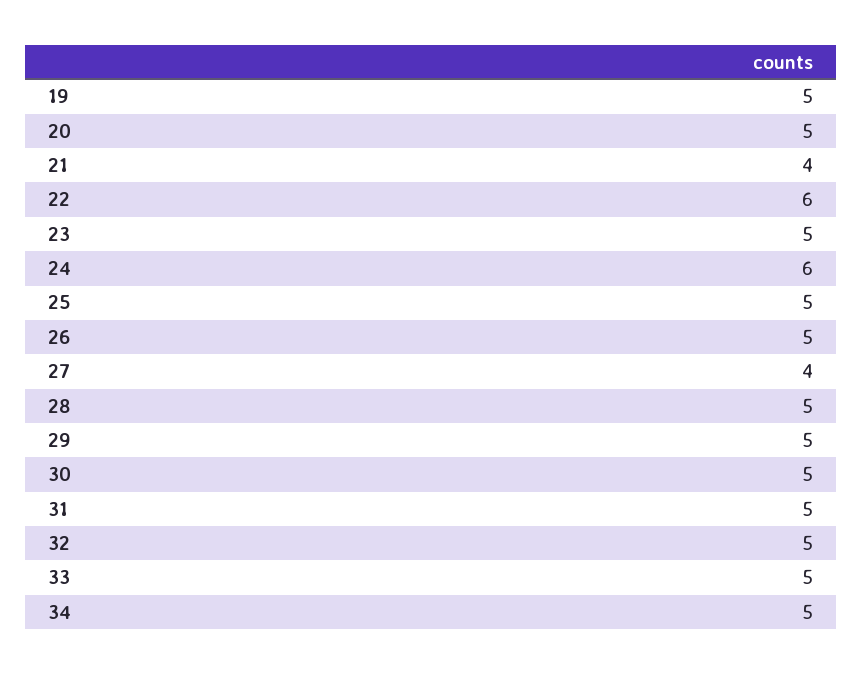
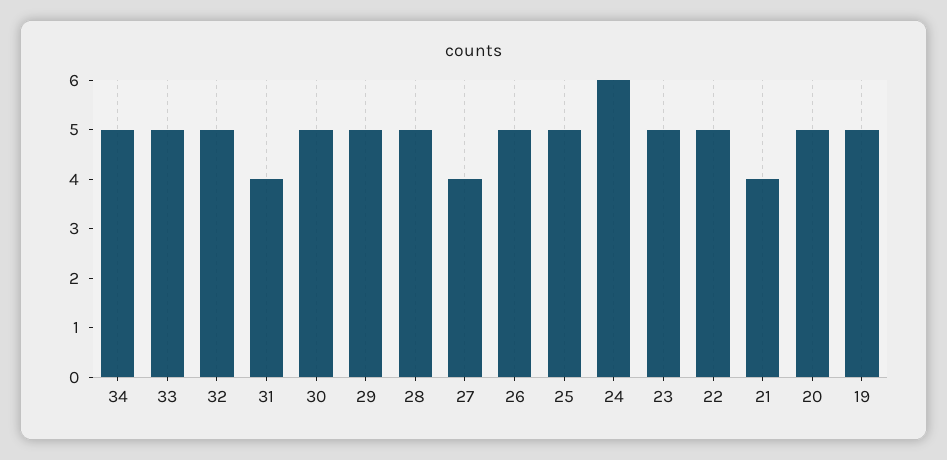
22: 6 -> 5
31: 5 -> 4

